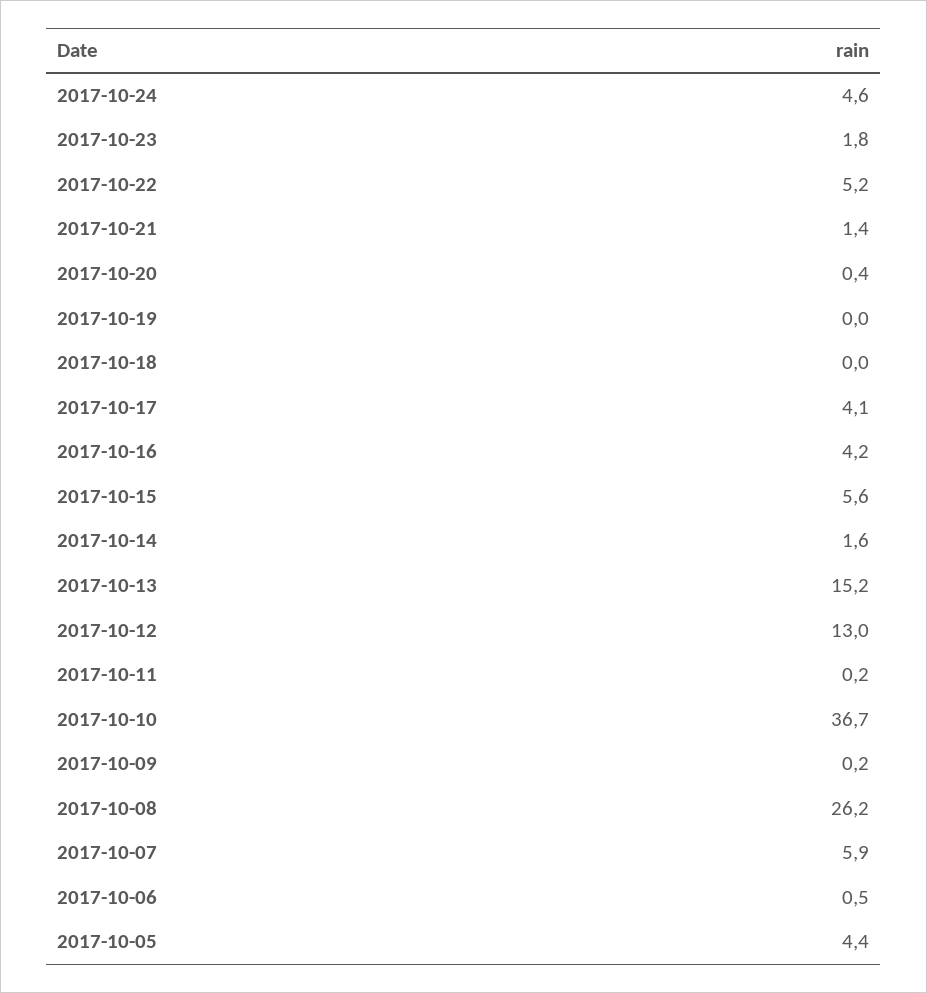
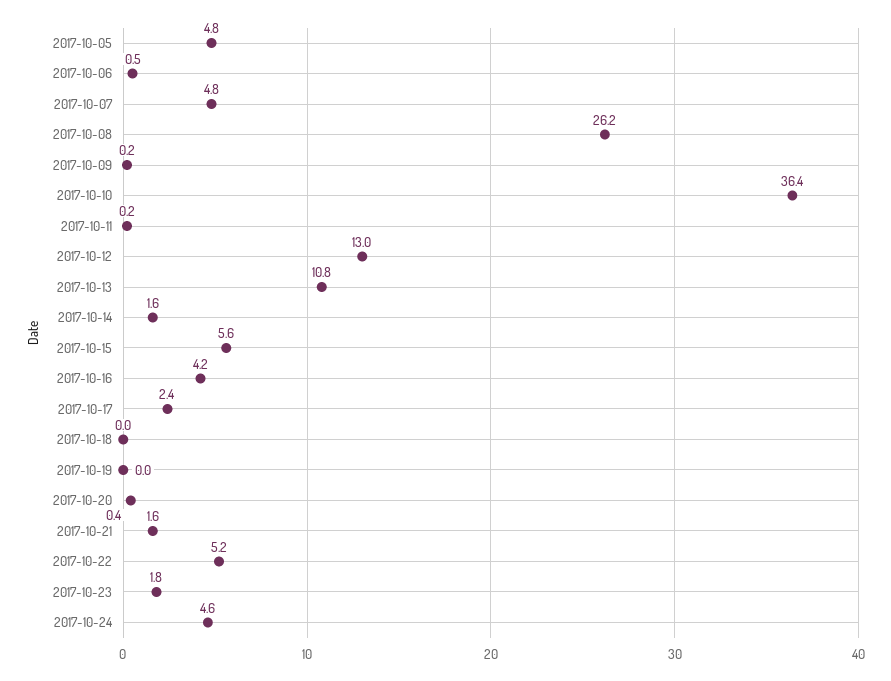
2017-10-21: 1.4 -> 1.6
2017-10-17: 4.1 -> 2.4
2017-10-13: 15.2 -> 10.8
2017-10-10: 36.7 -> 36.4
2017-10-07: 5.9 -> 4.8
2017-10-05: 4.4 -> 4.8

